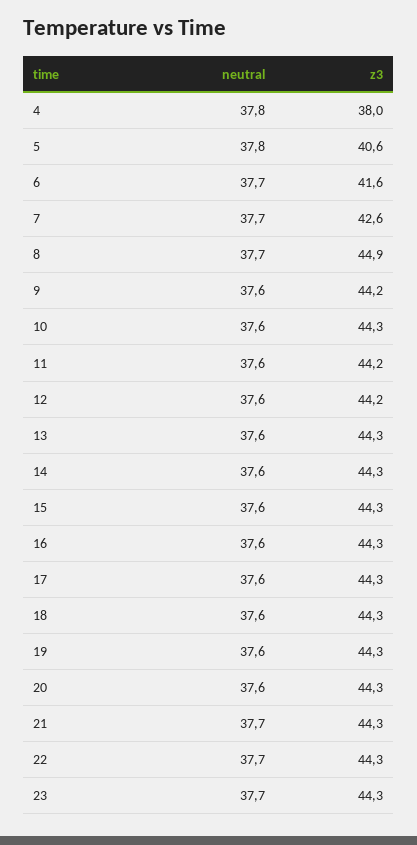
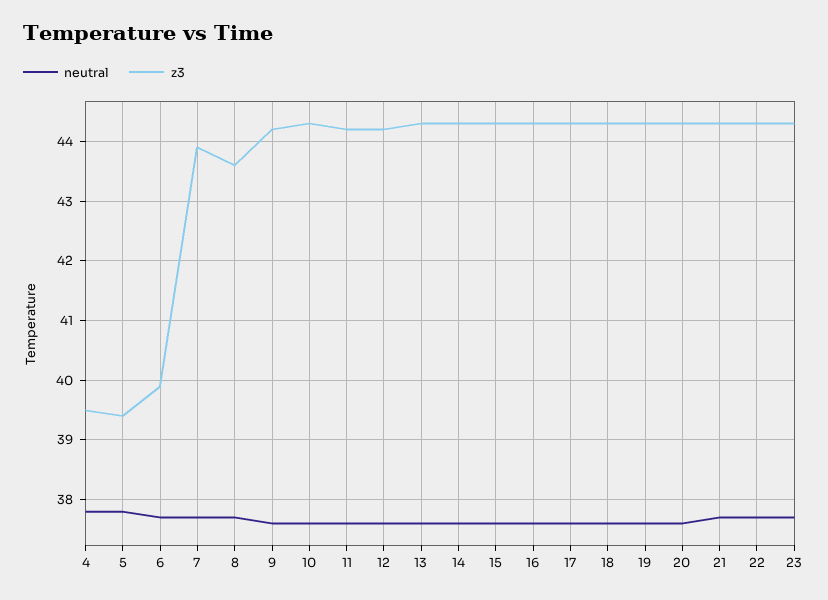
z3, 4: 38 -> 39.5
z3, 5: 40.6 -> 39.5
z3, 6: 41.6 -> 40
z3, 7: 42.6 -> 44
z3, 8: 44.9 -> 43.5

